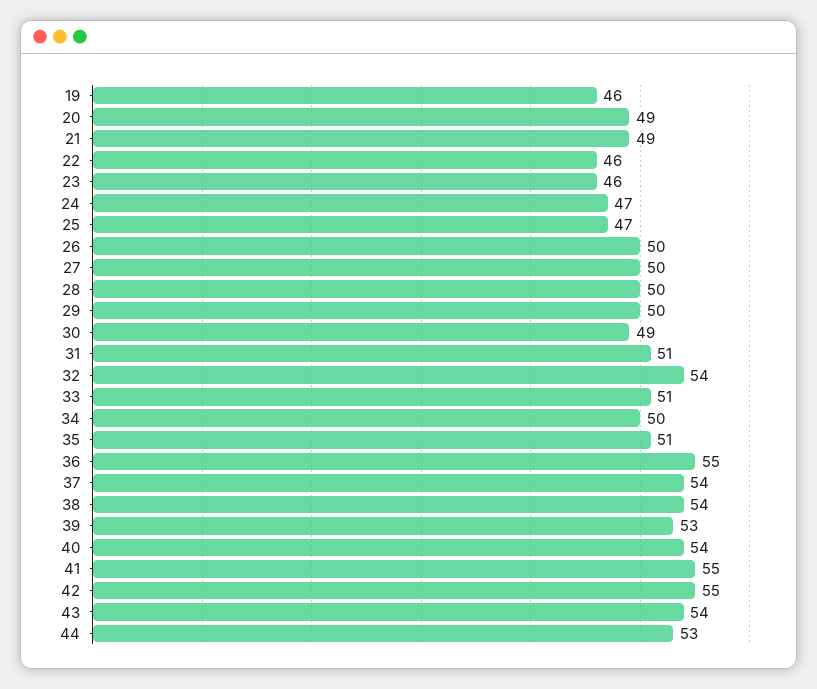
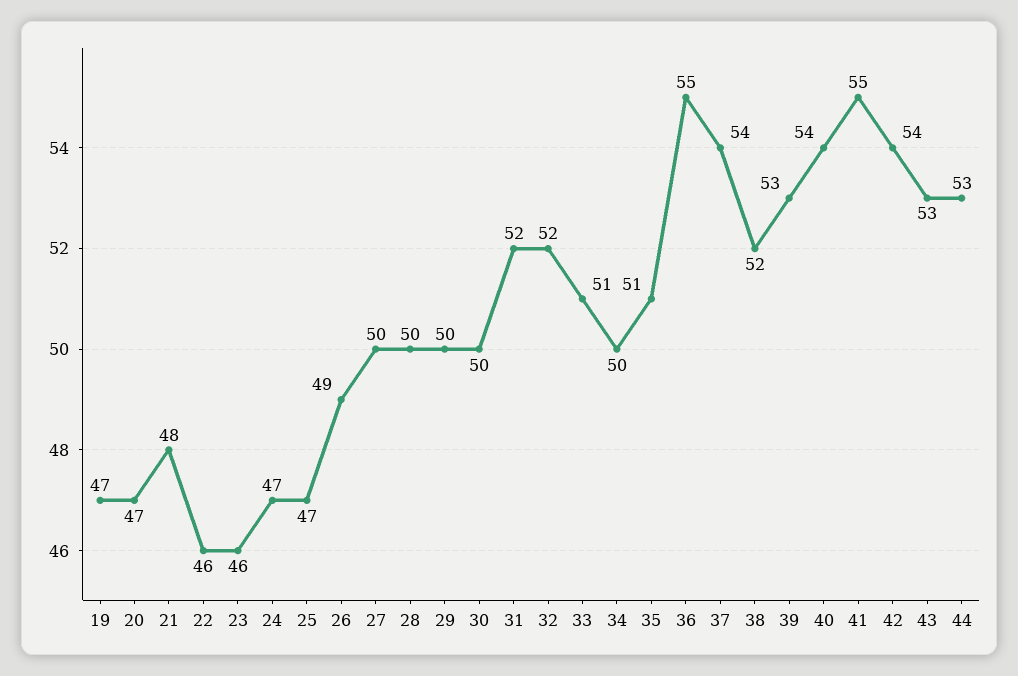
19: 46 -> 47
20: 49 -> 47
21: 49 -> 48
26: 50 -> 49
30: 49 -> 50
31: 51 -> 52
32: 54 -> 52
38: 54 -> 52
42: 55 -> 54
43: 54 -> 53

